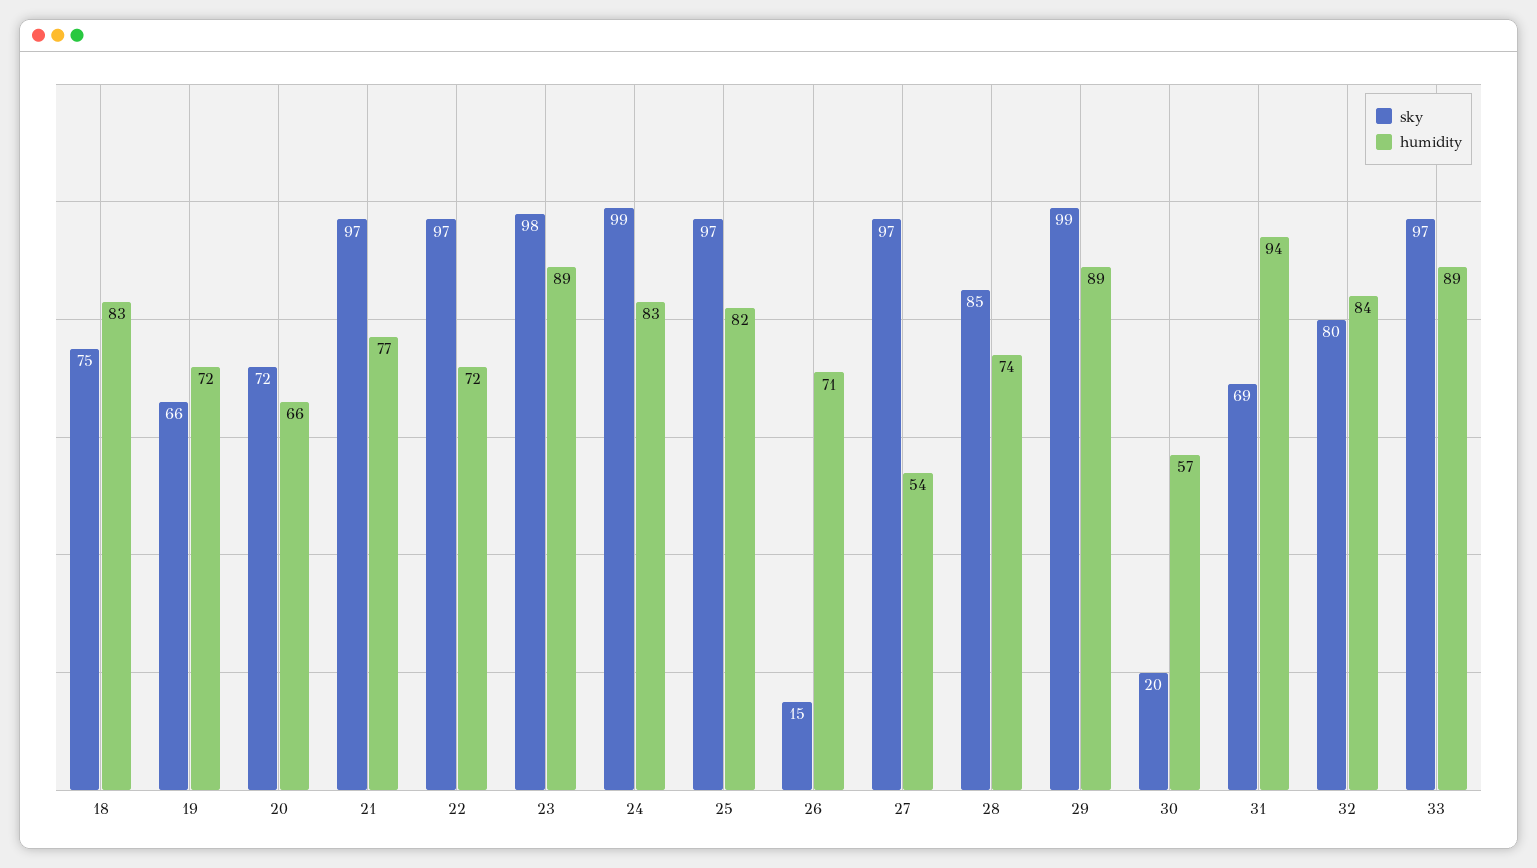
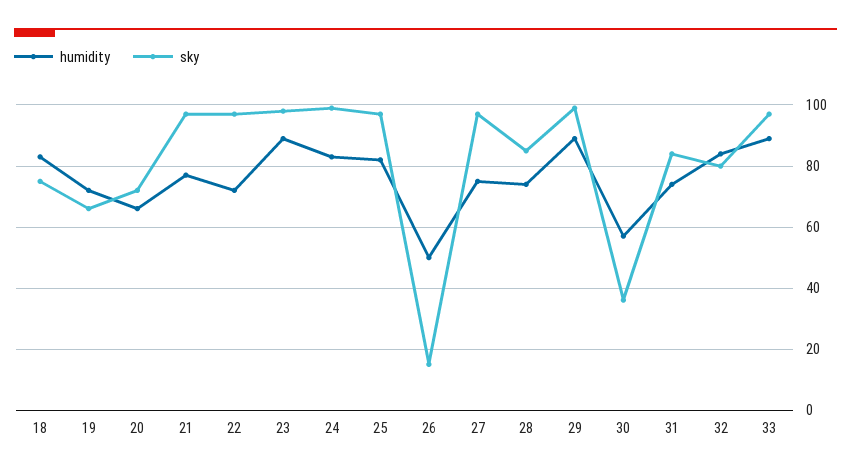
humidity, 26: 71 -> 50
humidity, 27: 54 -> 75
sky, 30: 20 -> 35
sky, 31: 69 -> 85
humidity, 31: 94 -> 75

